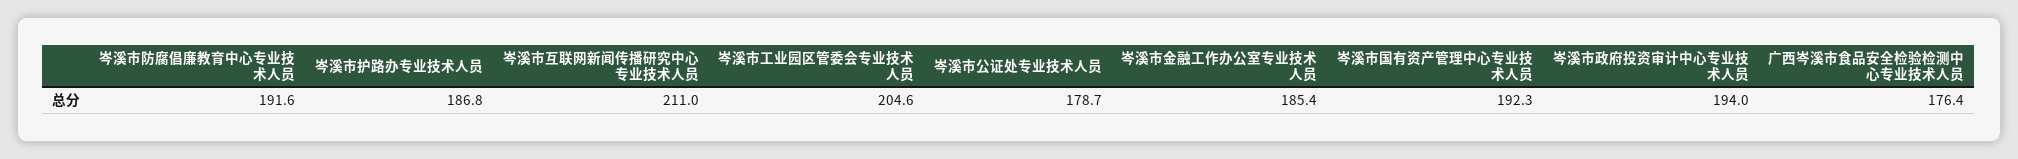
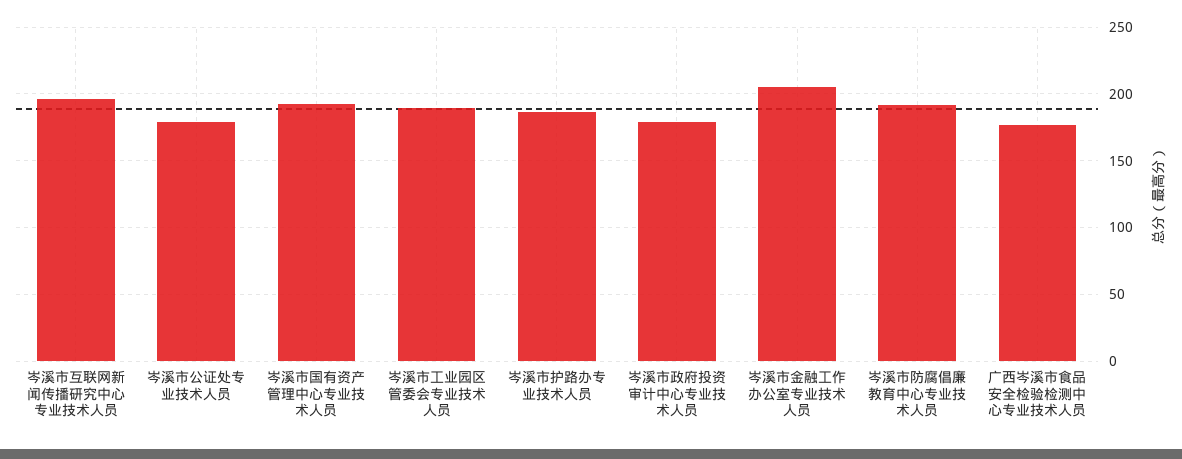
岑溪市互联网新闻传播研究中心专业技术人员: 211 -> 195
岑溪市工业园区管委会专业技术人员: 204.6 -> 190
岑溪市金融工作办公室专业技术人员: 185.4 -> 205
岑溪市政府投资审计中心专业技术人员: 194 -> 180

